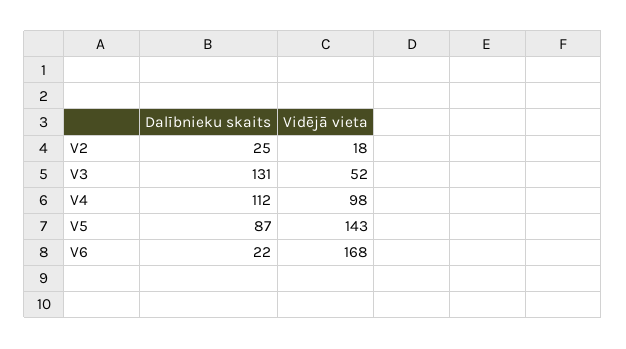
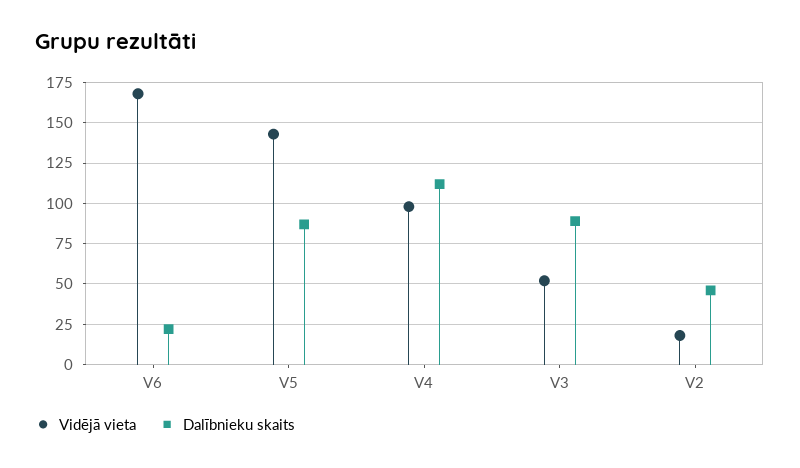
Dalībnieku skaits, V2: 25 -> 45
Dalībnieku skaits, V3: 131 -> 90

